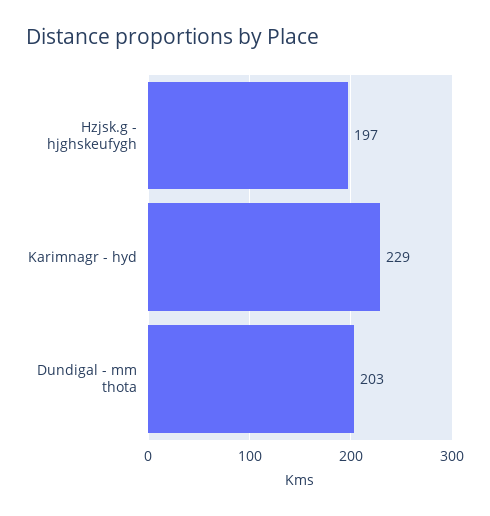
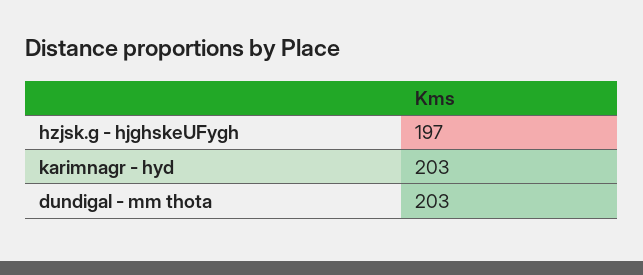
Karimnagr - hyd: 229 -> 203

